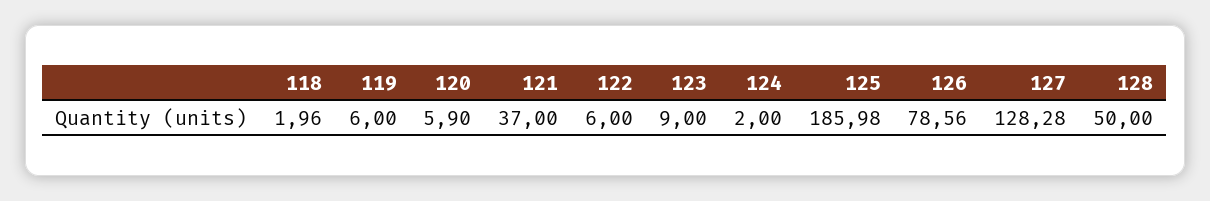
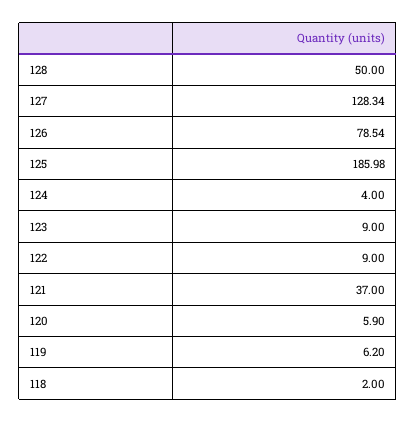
118: 1.96 -> 2
119: 6 -> 6.2
122: 6 -> 9
124: 2 -> 4
126: 78.56 -> 78.54
127: 128.28 -> 128.34

